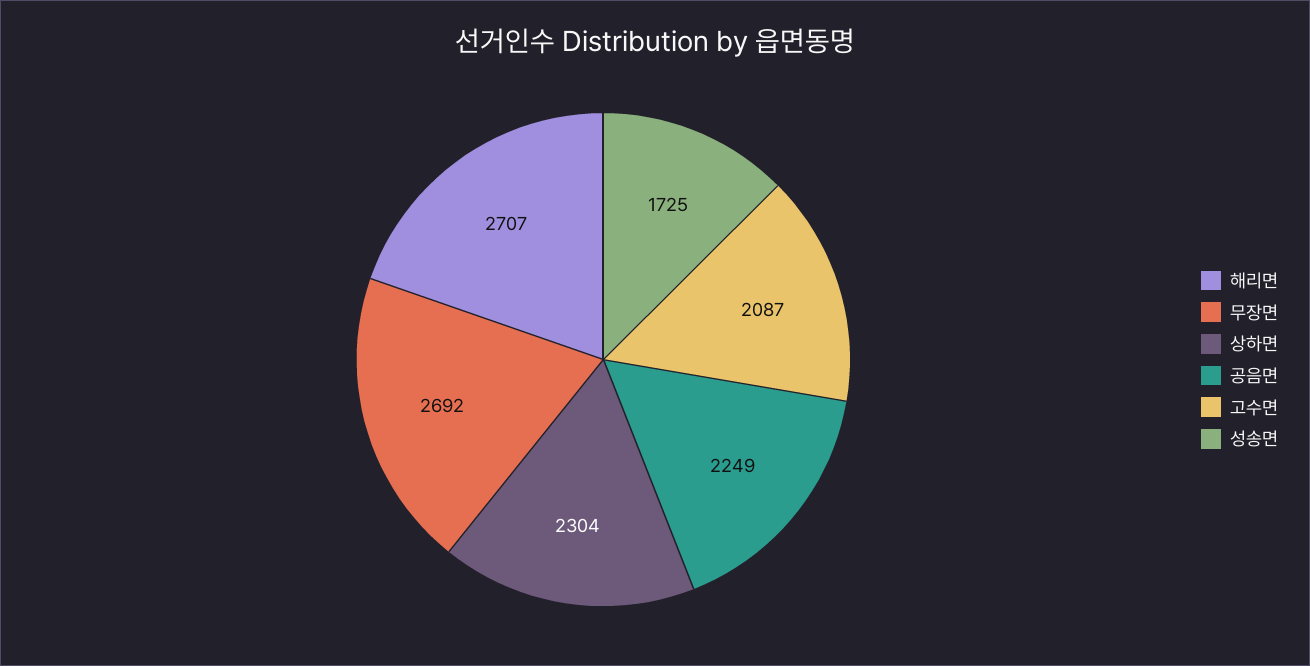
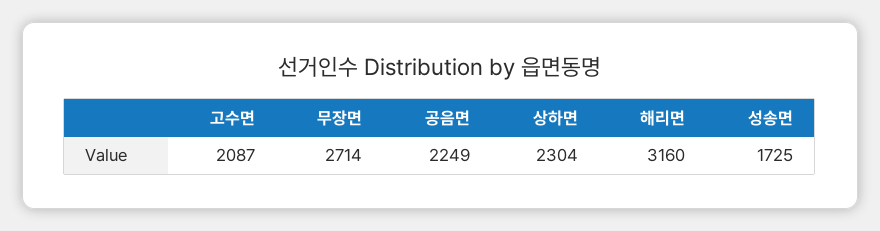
해리면: 2707 -> 3160
무장면: 2692 -> 2714

